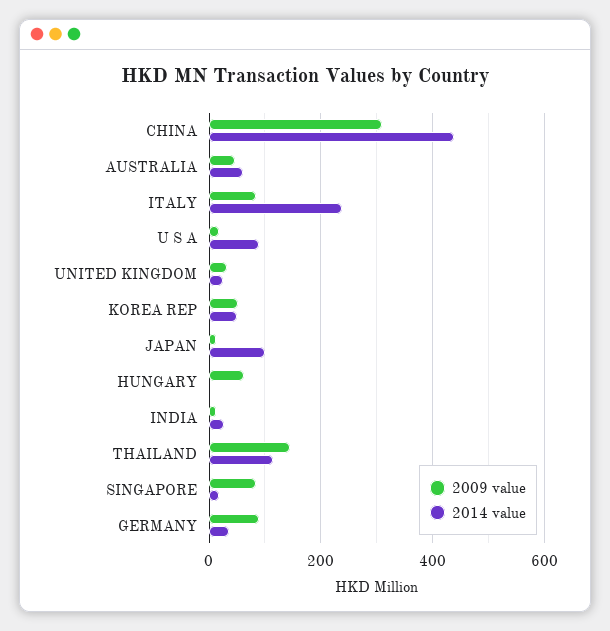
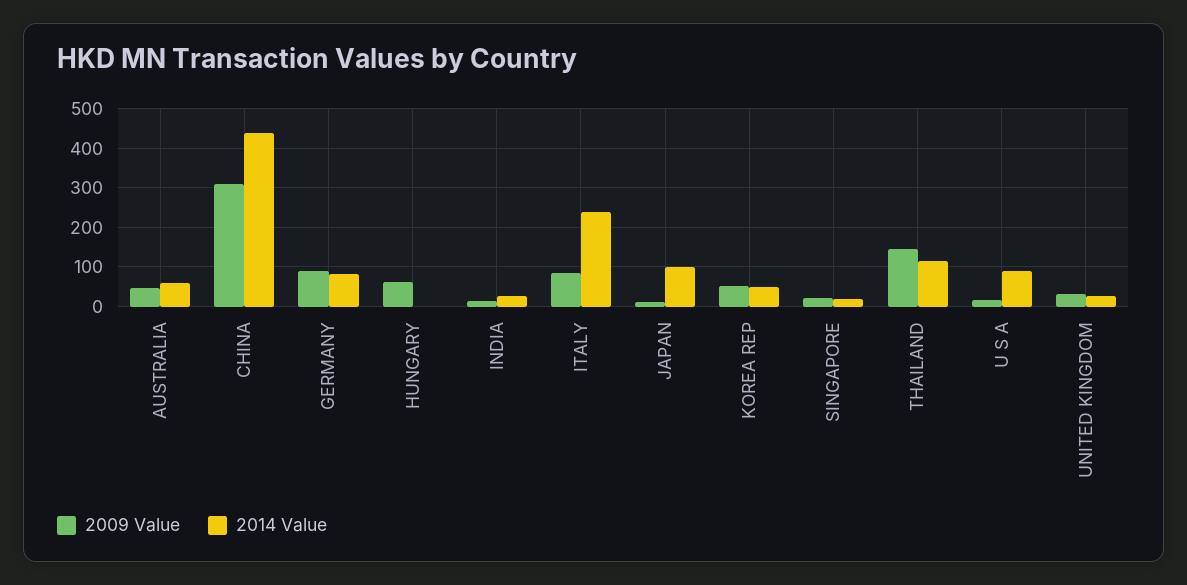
2009 value, SINGAPORE: 80 -> 20
2014 value, GERMANY: 40 -> 80

